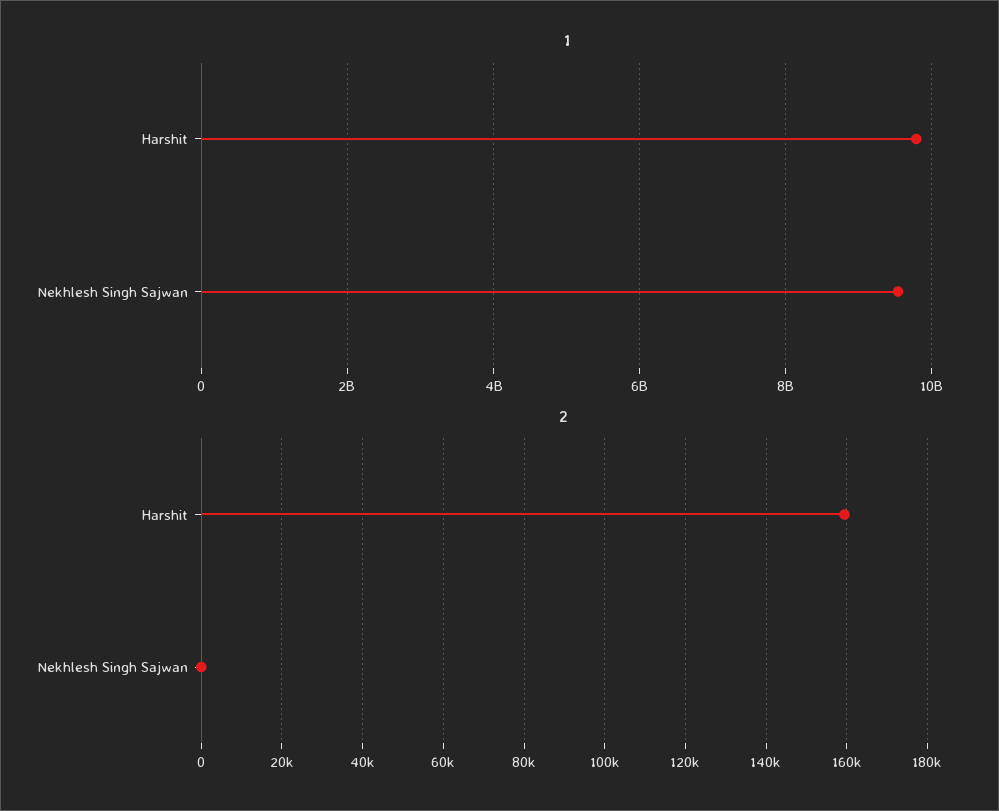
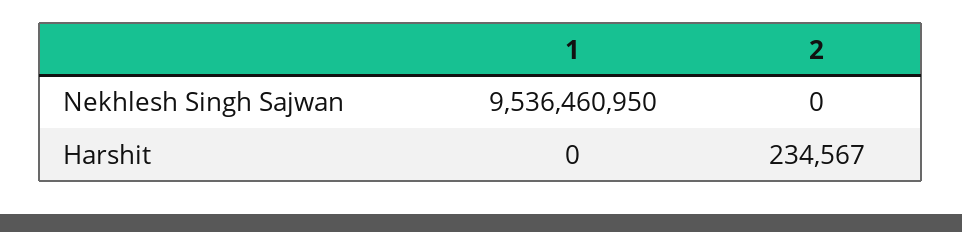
1, Harshit: 9800000000 -> 0
2, Harshit: 160000 -> 234567

